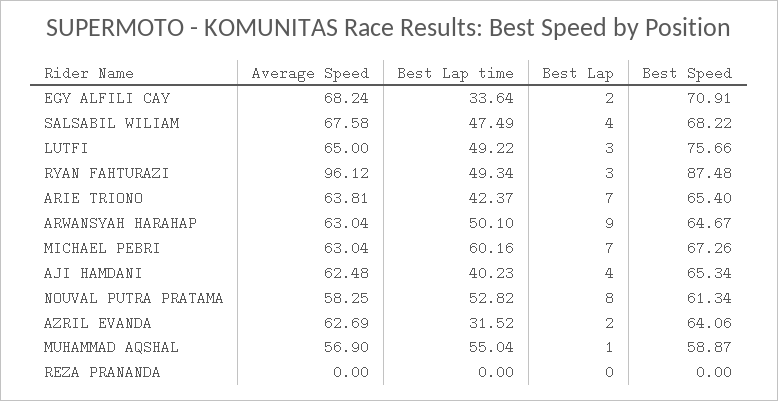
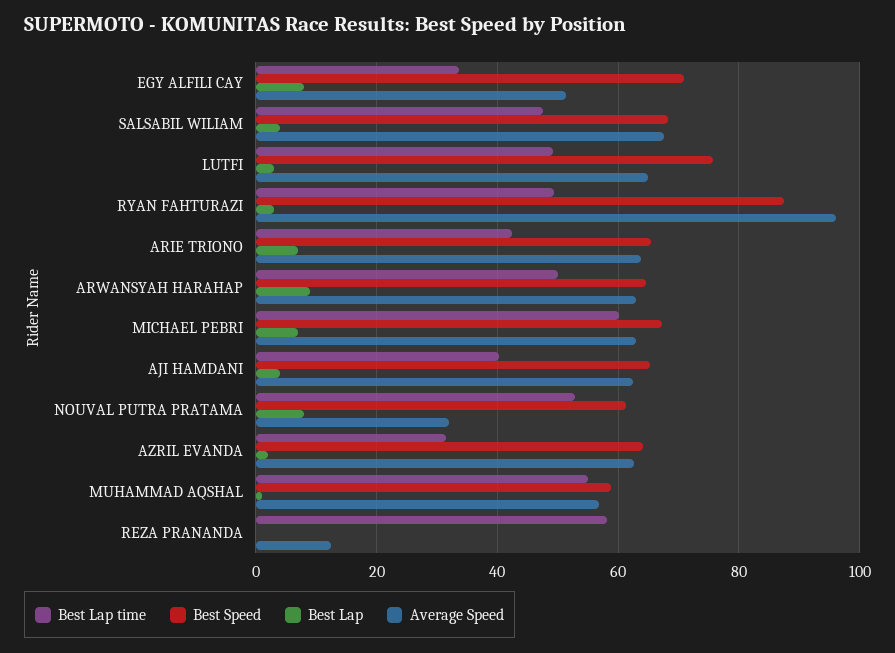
Average Speed, EGY ALFILI CAY: 68.24 -> 52
Best Lap, EGY ALFILI CAY: 2 -> 8
Average Speed, NOUVAL PUTRA PRATAMA: 58.25 -> 32
Average Speed, REZA PRANANDA: 0 -> 12
Best Lap time, REZA PRANANDA: 0 -> 58

